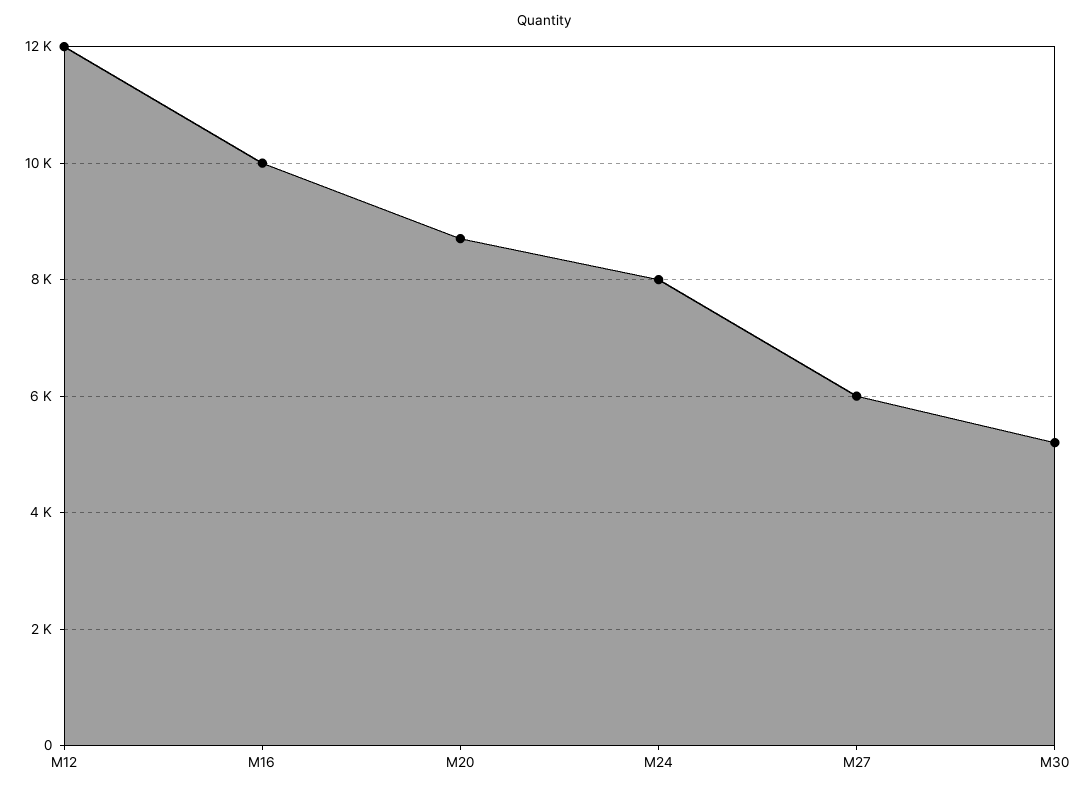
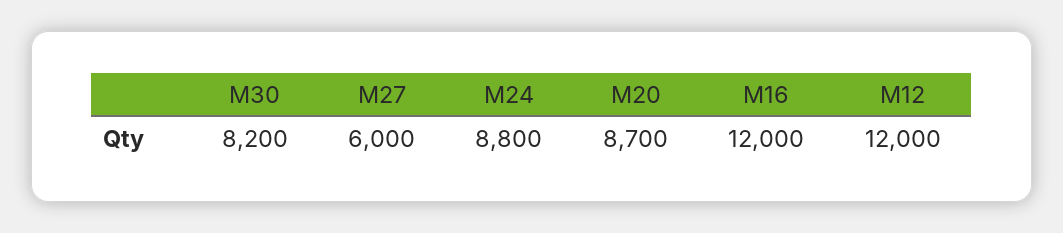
M16: 10000 -> 12000
M24: 8000 -> 8800
M30: 5200 -> 8200

